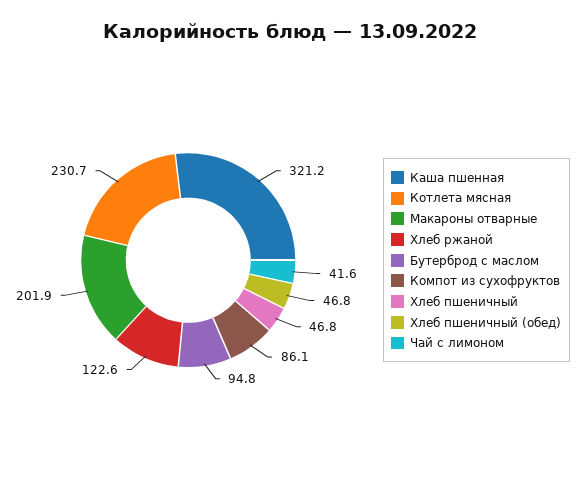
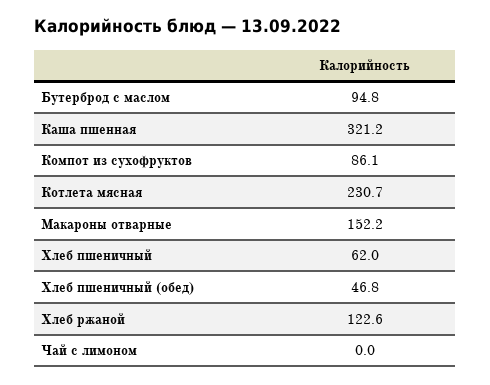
Макароны отварные: 201.9 -> 152.2
Хлеб пшеничный: 46.8 -> 62
Чай с лимоном: 41.6 -> 0

